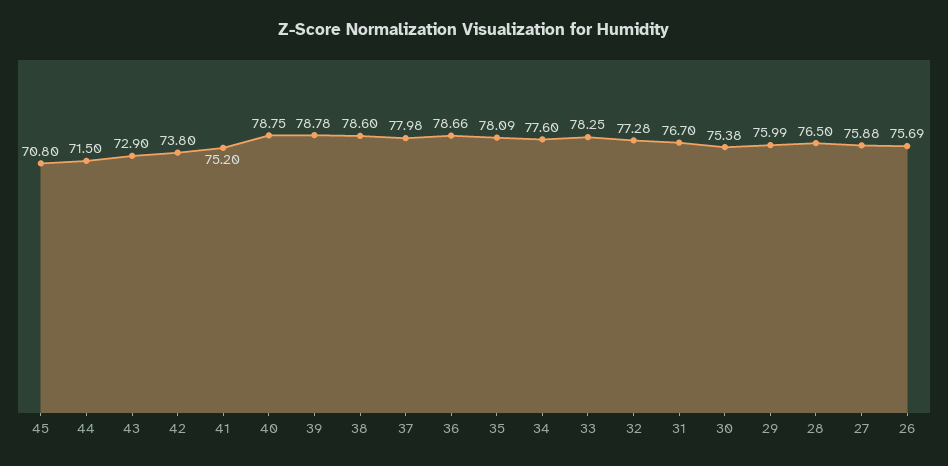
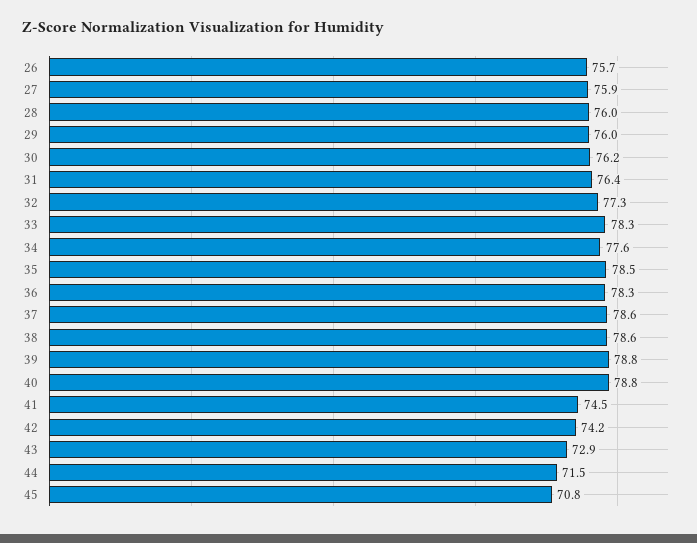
42: 73.8 -> 74.2
41: 75.2 -> 74.5
37: 77.98 -> 78.6
36: 78.66 -> 78.3
35: 78.09 -> 78.5
31: 76.7 -> 76.4
30: 75.38 -> 76.2
28: 76.5 -> 76

